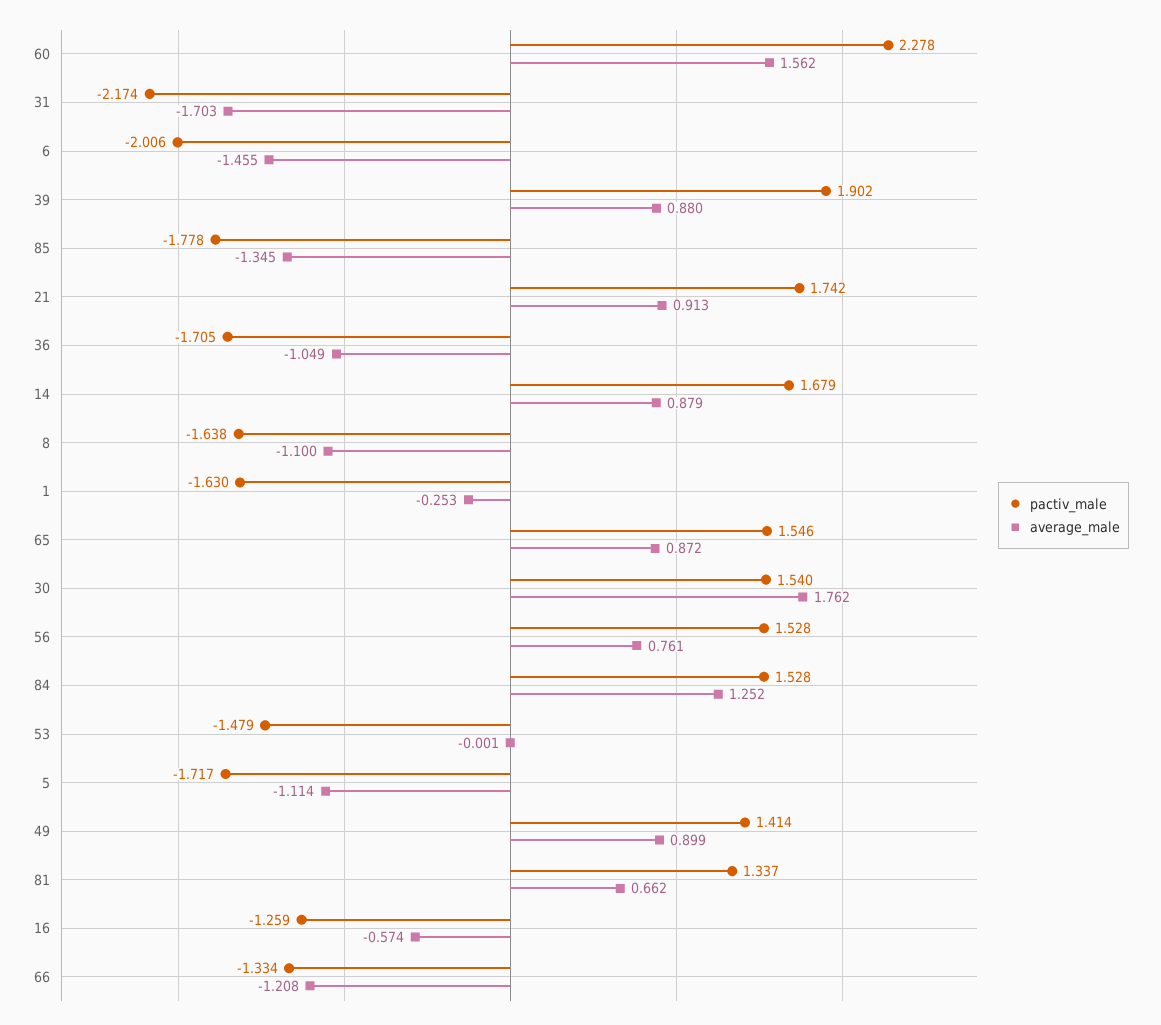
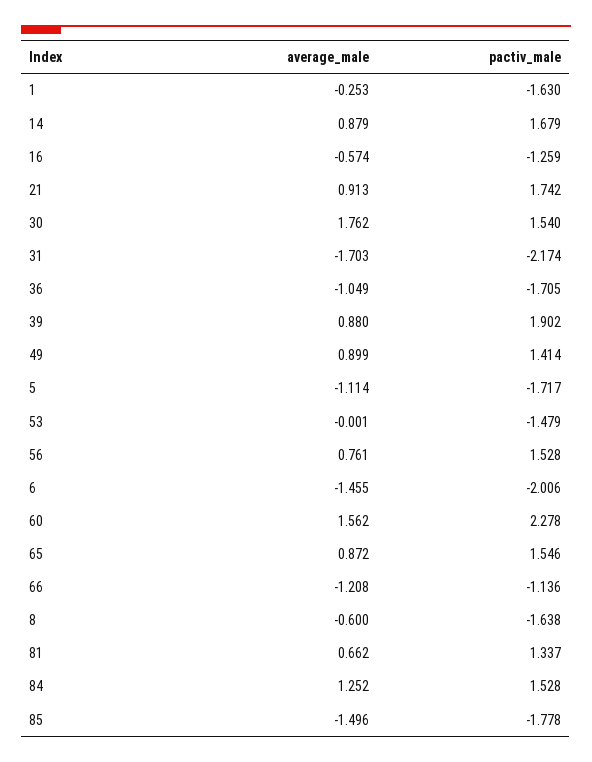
average_male, 85: -1.345 -> -1.496
average_male, 8: -1.1 -> -0.6
pactiv_male, 66: -1.334 -> -1.136

